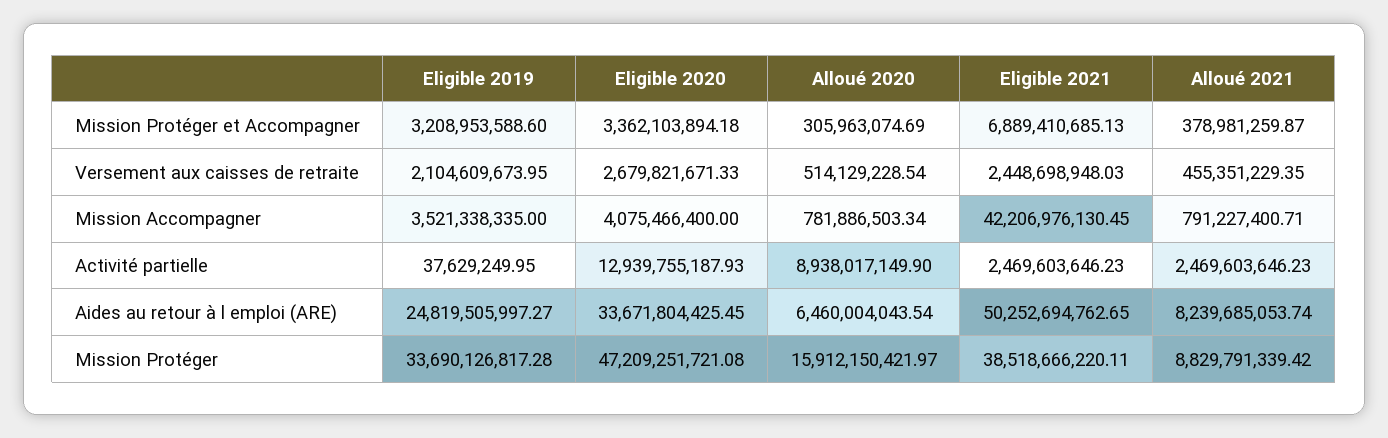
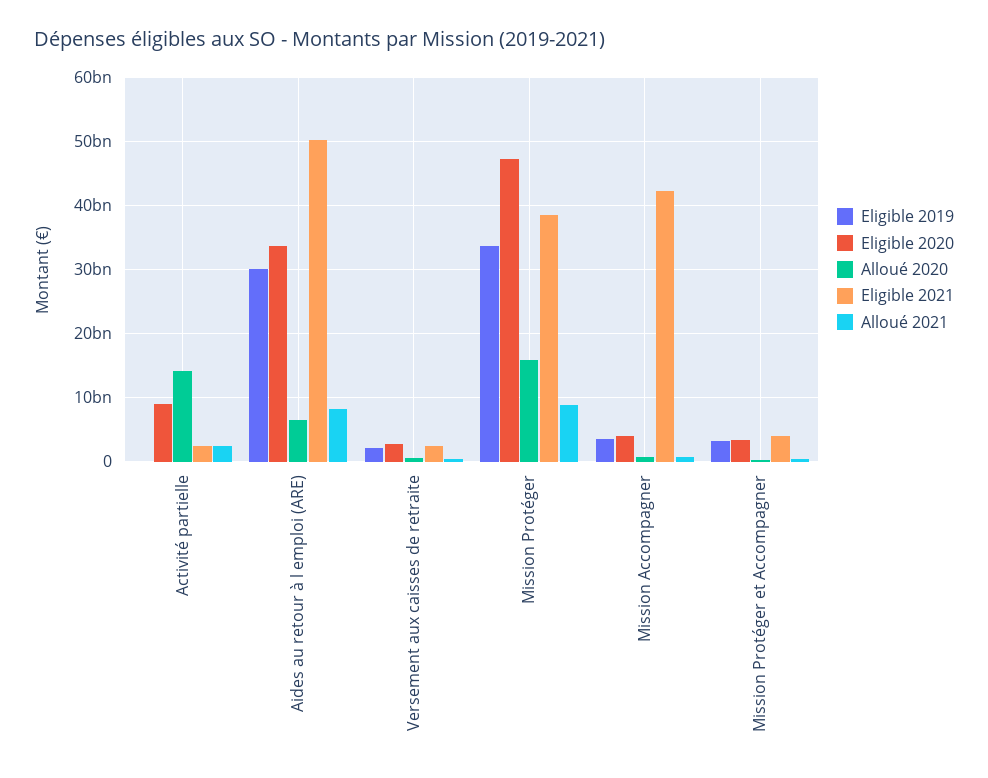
Eligible 2021, Mission Protéger et Accompagner: 6889410685.13 -> 4000000000
Eligible 2020, Activité partielle: 12939755187.93 -> 9000000000
Alloué 2020, Activité partielle: 8938017149.9 -> 14000000000
Eligible 2019, Aides au retour à l emploi (ARE): 24819505997.27 -> 30000000000

